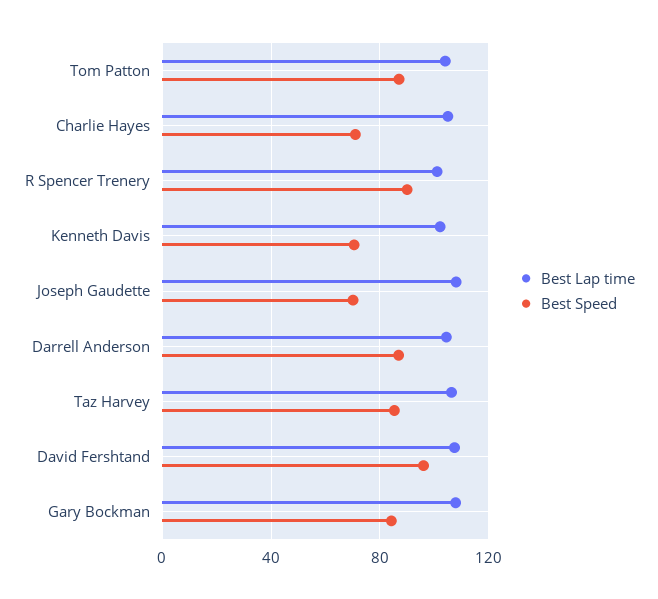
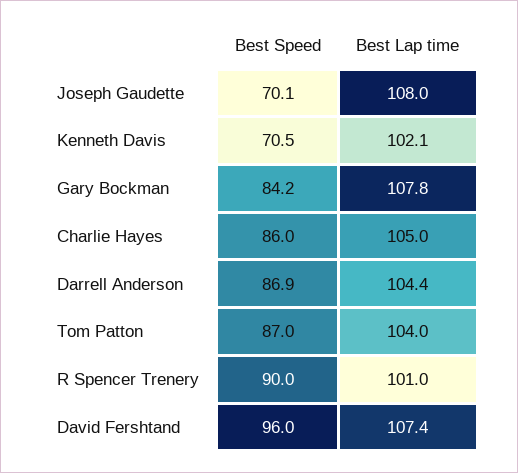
Best Speed, Charlie Hayes: 70 -> 86
Best Lap time, Taz Harvey: 105 -> none
Best Speed, Taz Harvey: 85 -> none

